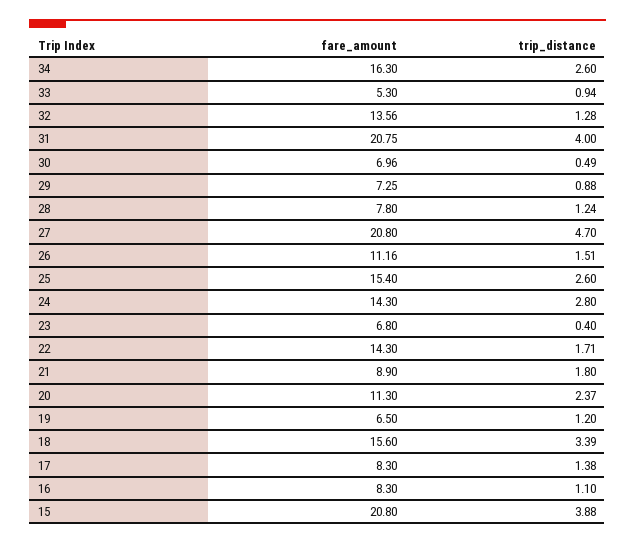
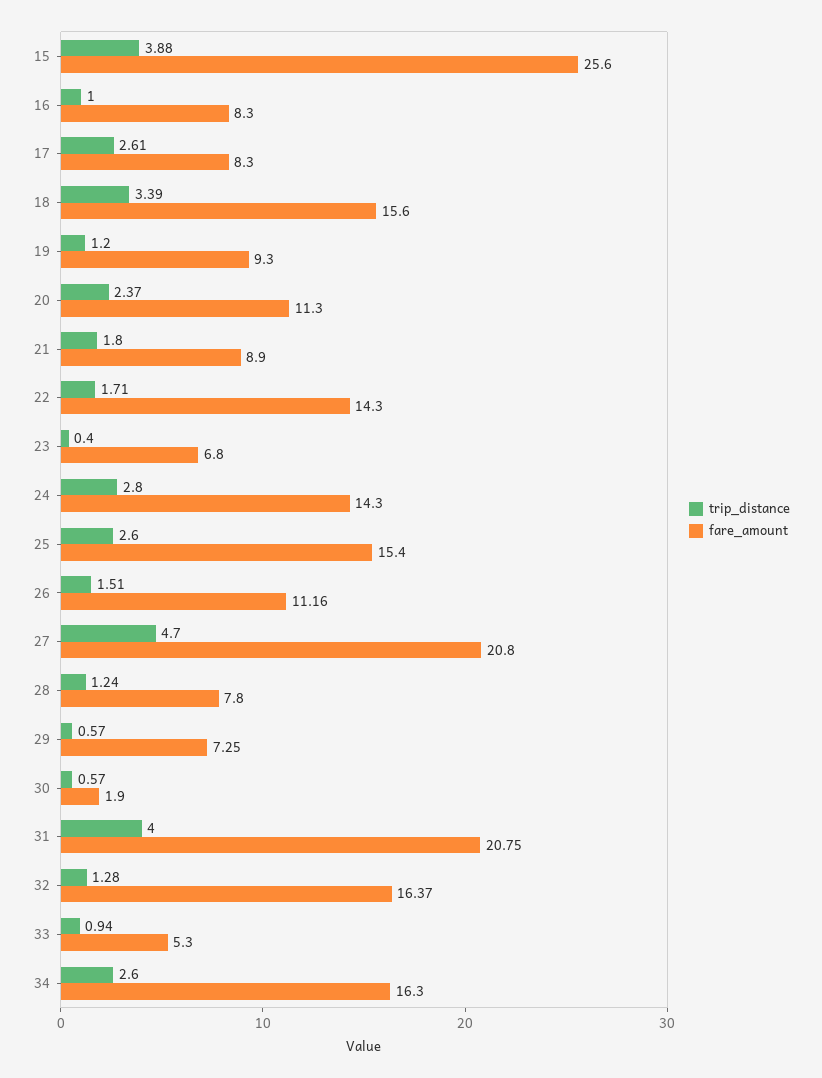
fare_amount, 32: 13.56 -> 16.37
fare_amount, 30: 6.96 -> 1.9
trip_distance, 30: 0.49 -> 0.57
trip_distance, 29: 0.88 -> 0.57
fare_amount, 19: 6.5 -> 9.3
trip_distance, 17: 1.38 -> 2.61
trip_distance, 16: 1.1 -> 1
fare_amount, 15: 20.8 -> 25.6

